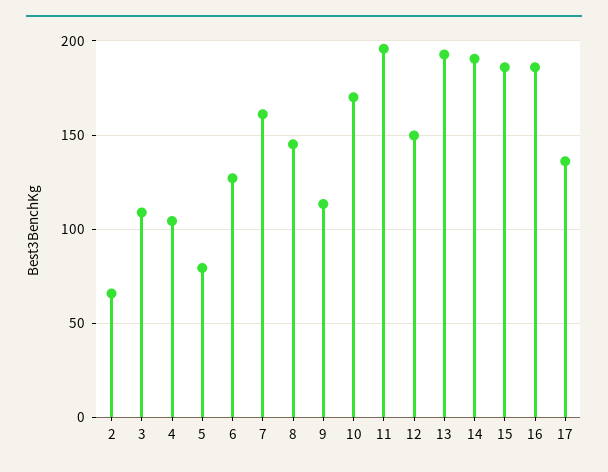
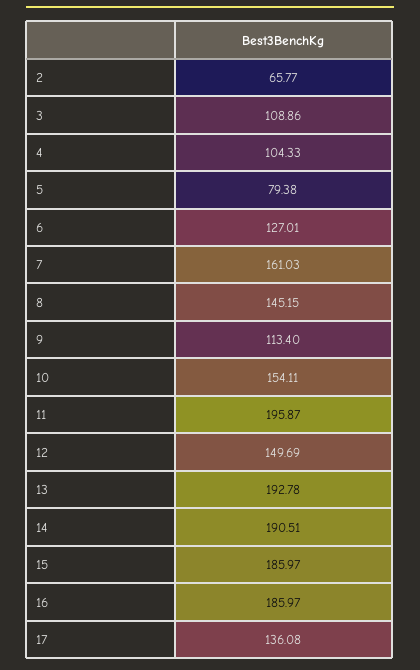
10: 170 -> 154.11

